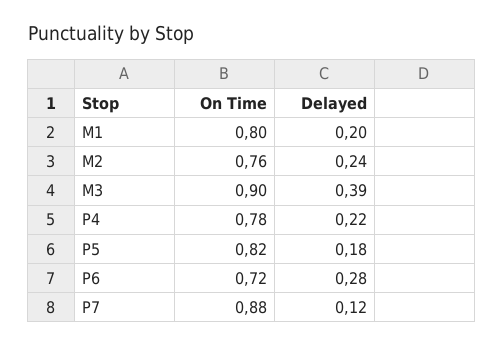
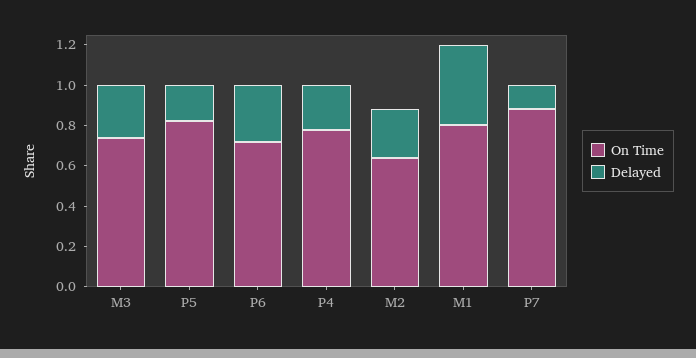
Delayed, M1: 0.2 -> 0.4
On Time, M2: 0.76 -> 0.65
On Time, M3: 0.9 -> 0.75
Delayed, M3: 0.39 -> 0.25

